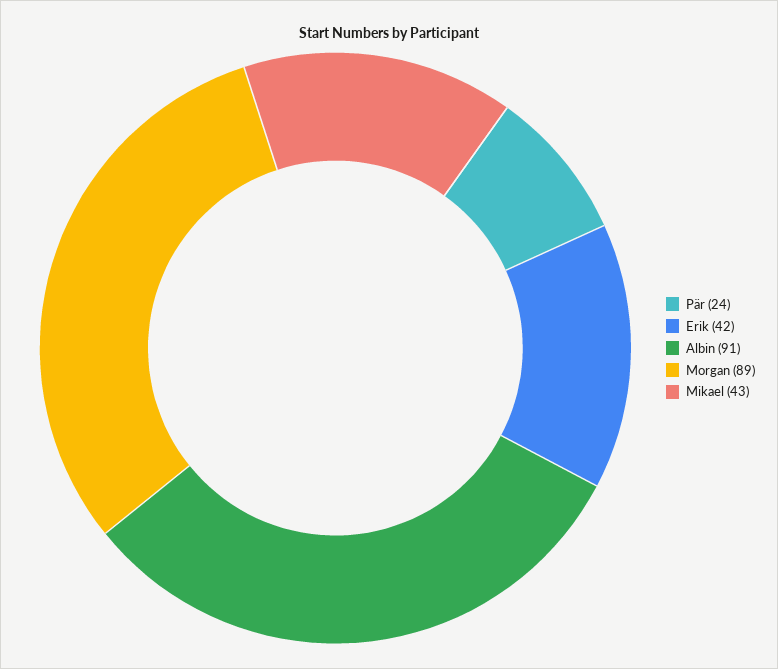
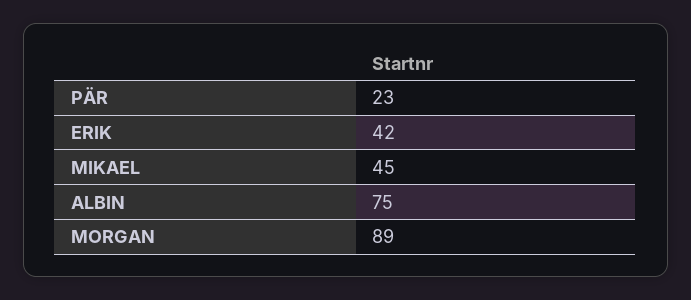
Pär: 24 -> 23
Albin: 91 -> 75
Mikael: 43 -> 45

